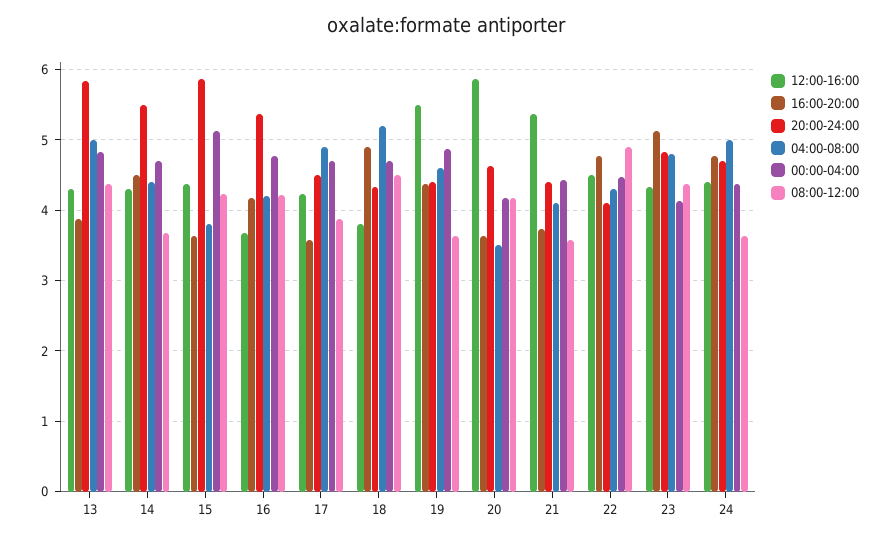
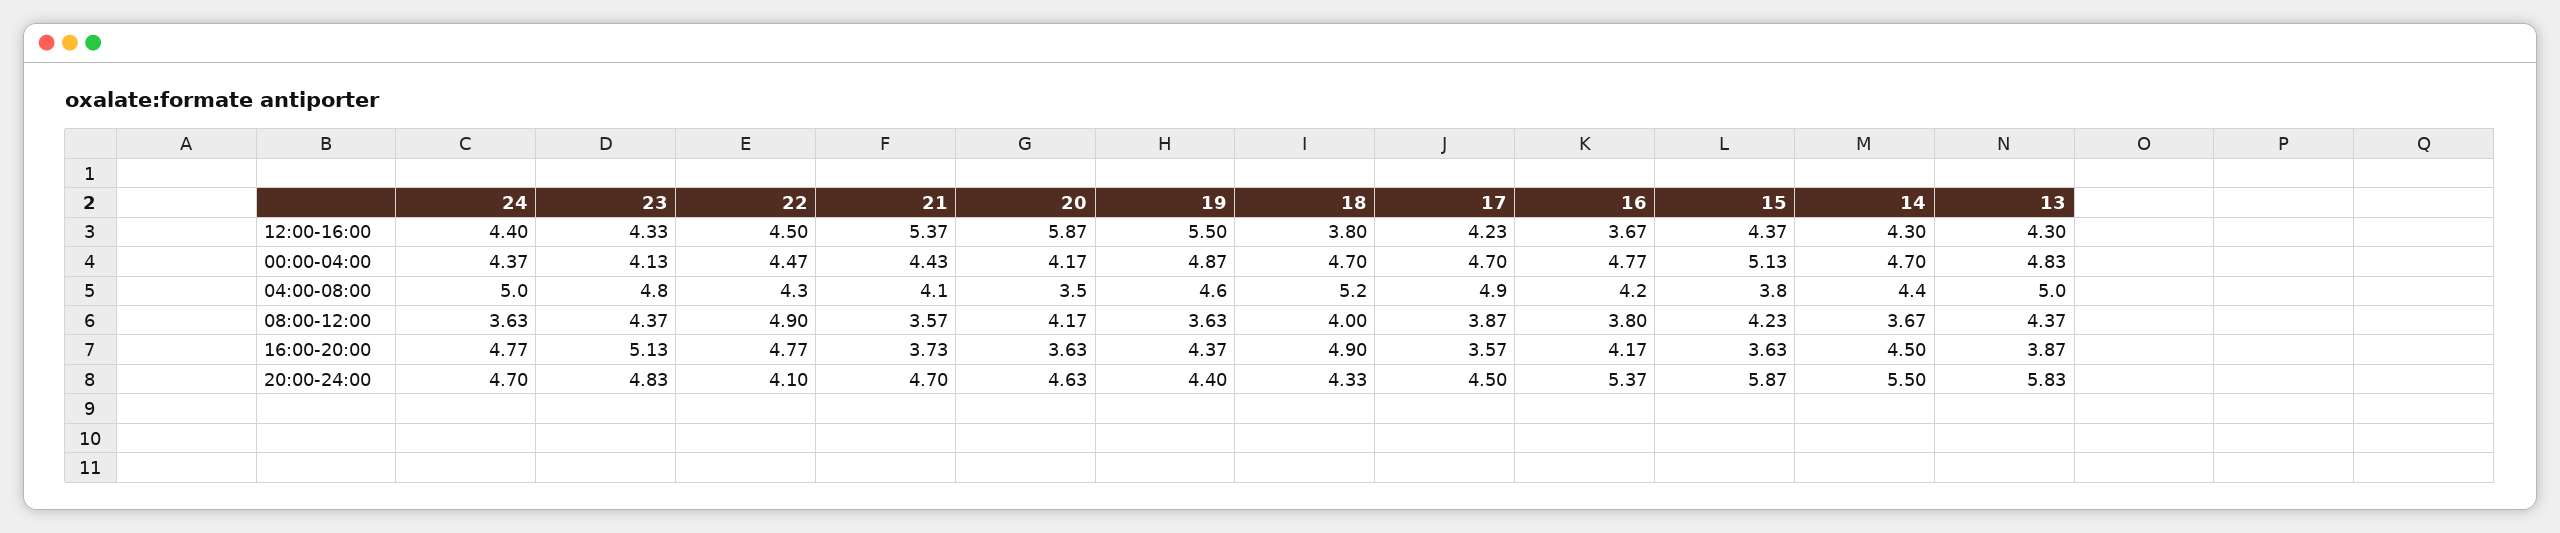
08:00-12:00, 16: 4.2 -> 3.8
08:00-12:00, 18: 4.5 -> 4
20:00-24:00, 21: 4.4 -> 4.7

